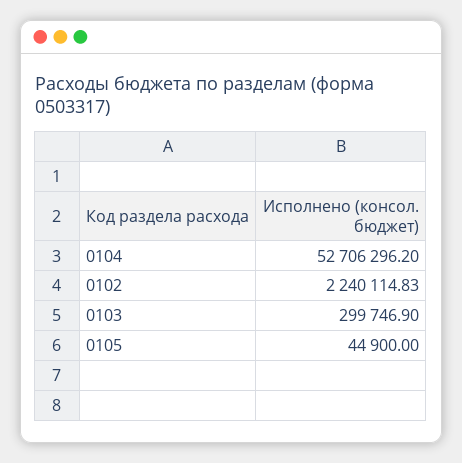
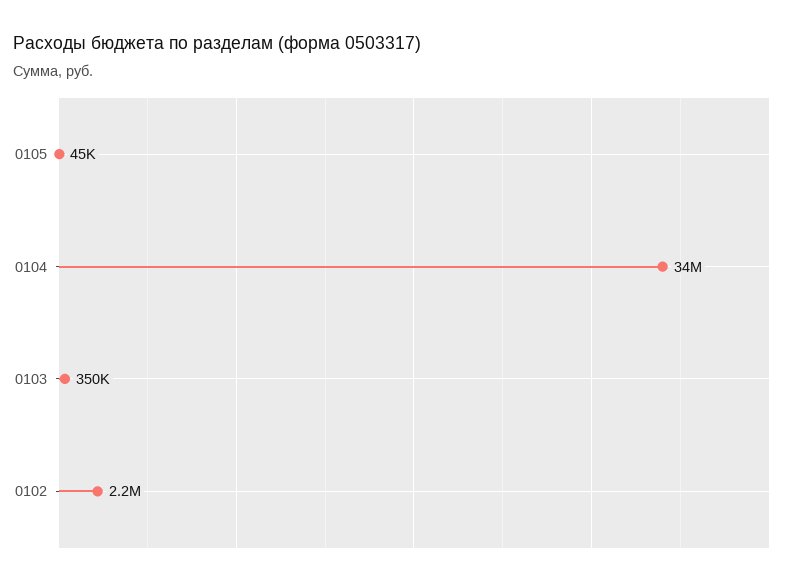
0104: 52706296.2 -> 34000000
0103: 299746.9 -> 350000

